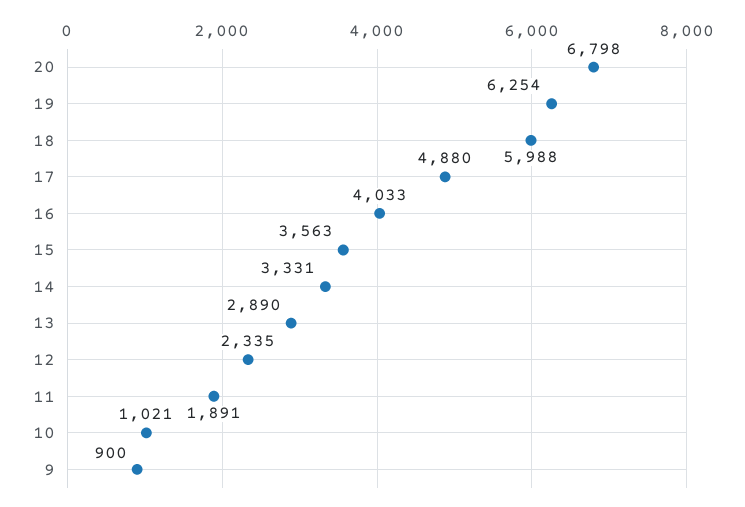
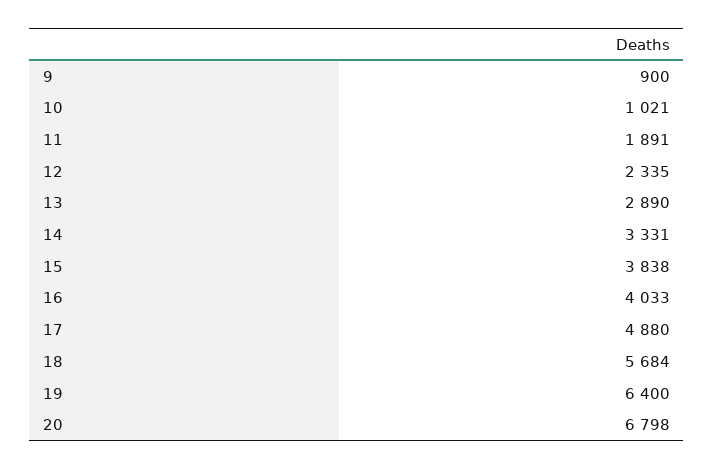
19: 6254 -> 6400
18: 5988 -> 5684
15: 3563 -> 3838

